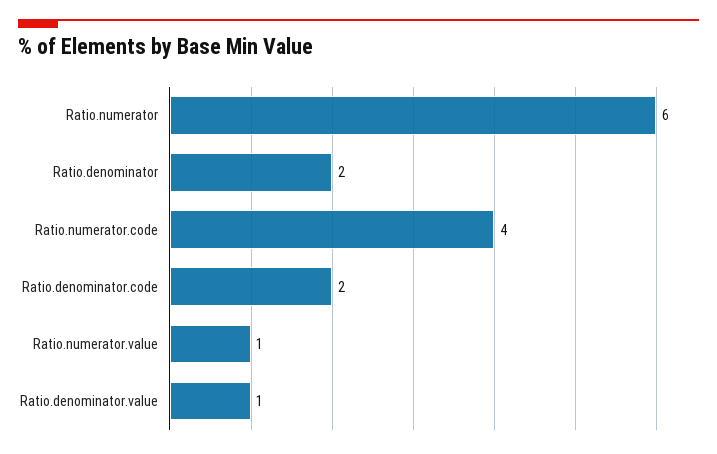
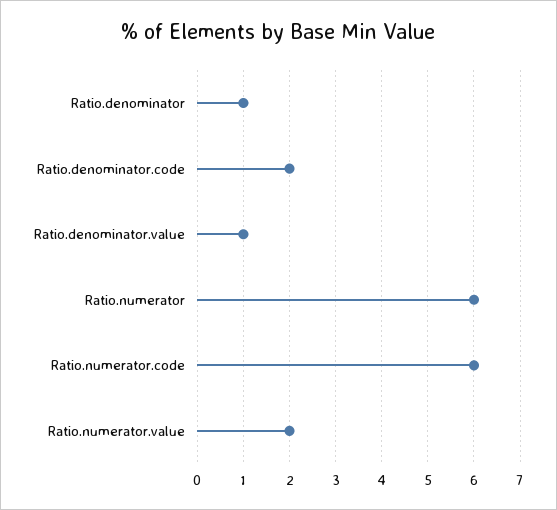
Ratio.denominator: 2 -> 1
Ratio.numerator.code: 4 -> 6
Ratio.numerator.value: 1 -> 2

